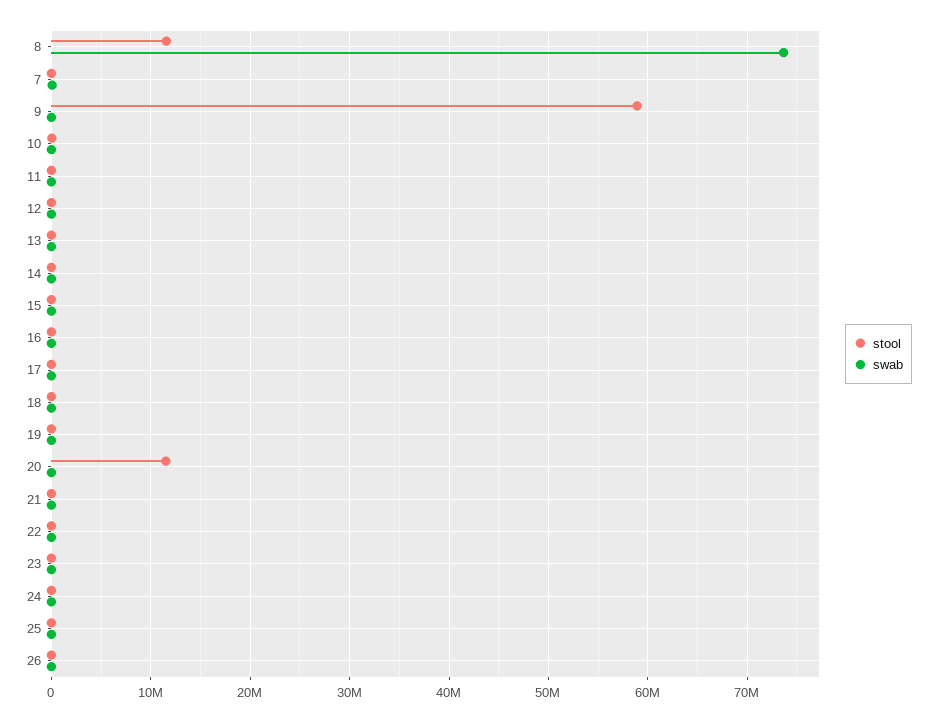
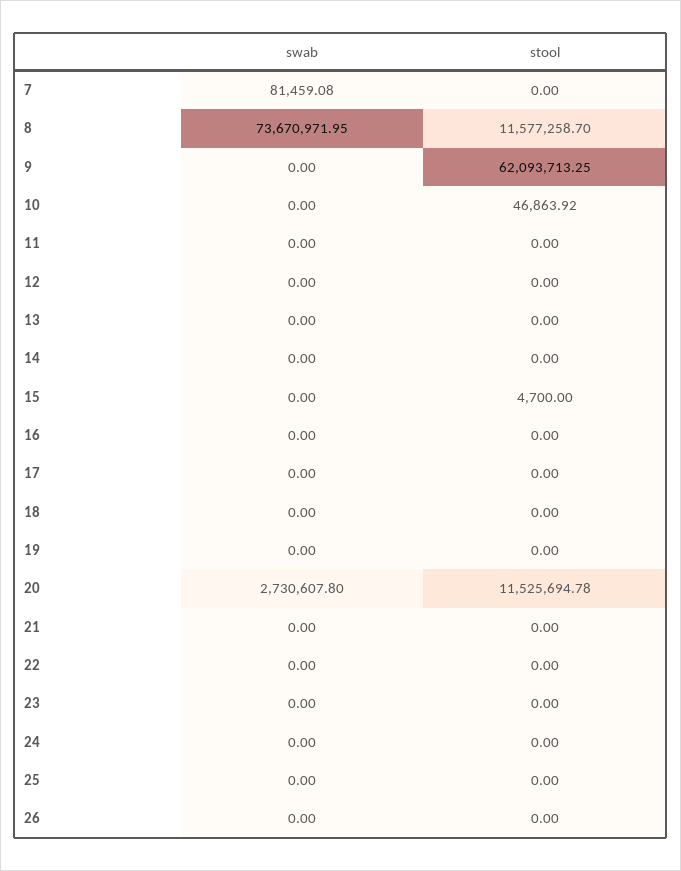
stool, 9: 59000000 -> 62093713.25
swab, 20: 0 -> 2730607.8

